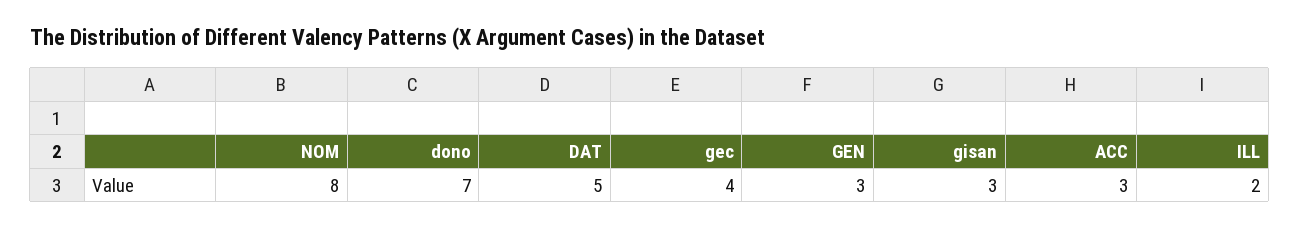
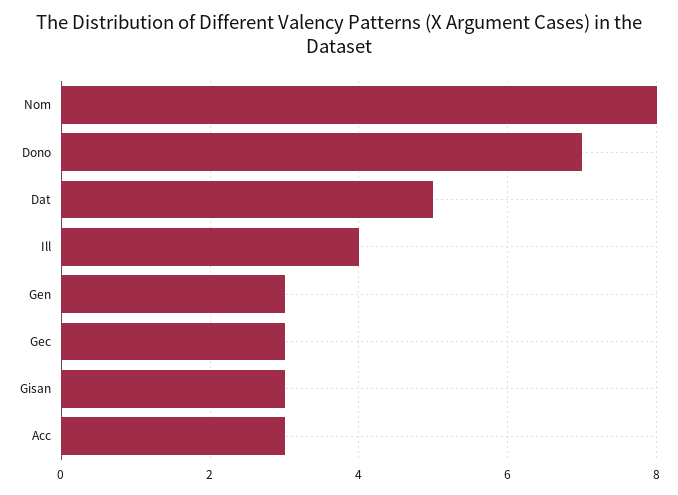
gec: 4 -> 3
ILL: 2 -> 4

